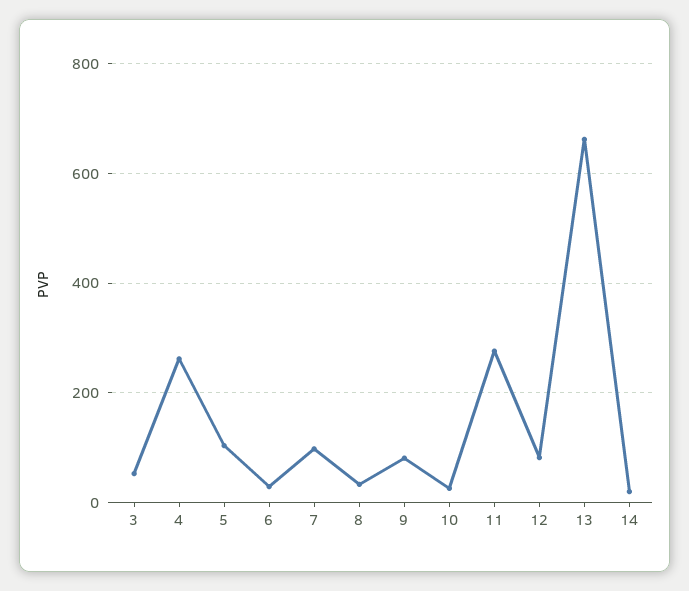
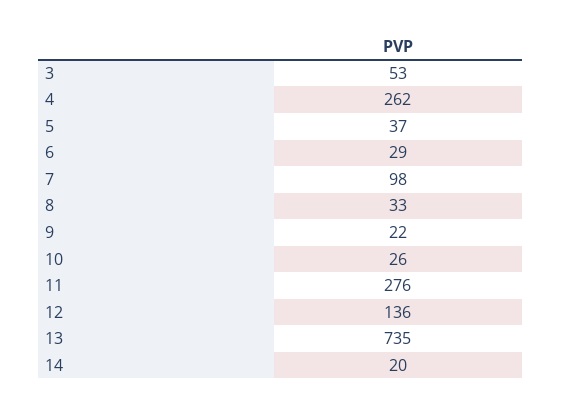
5: 100 -> 37
9: 80 -> 22
12: 80 -> 136
13: 660 -> 735

